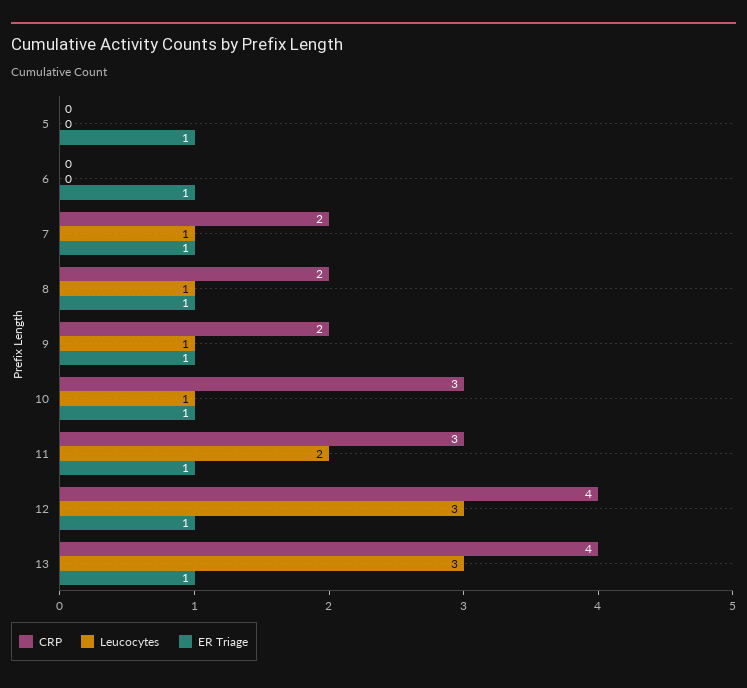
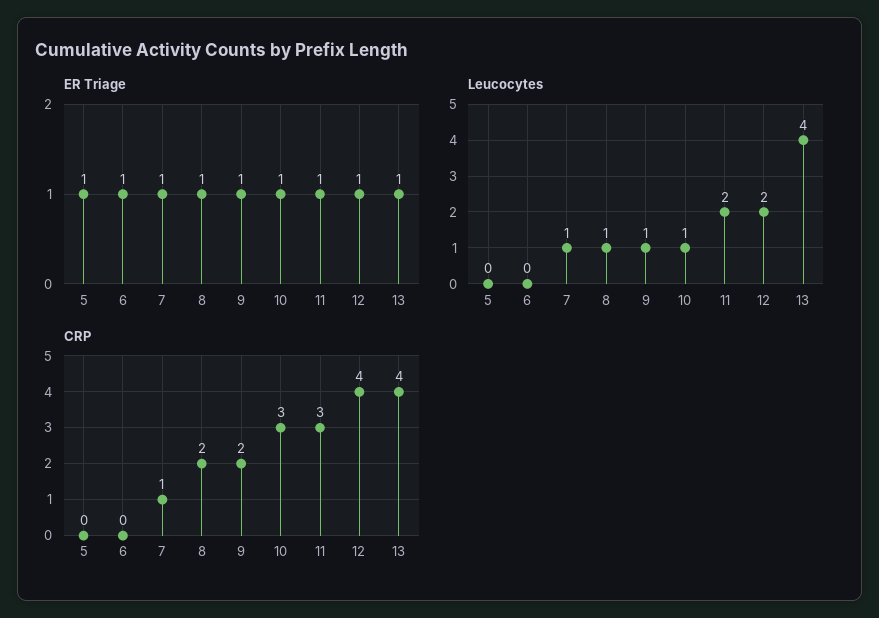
CRP, 7: 2 -> 1
Leucocytes, 12: 3 -> 2
Leucocytes, 13: 3 -> 4

